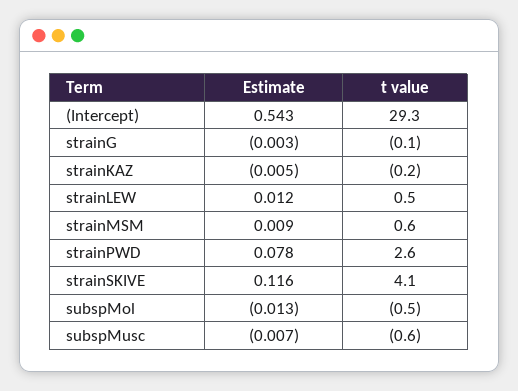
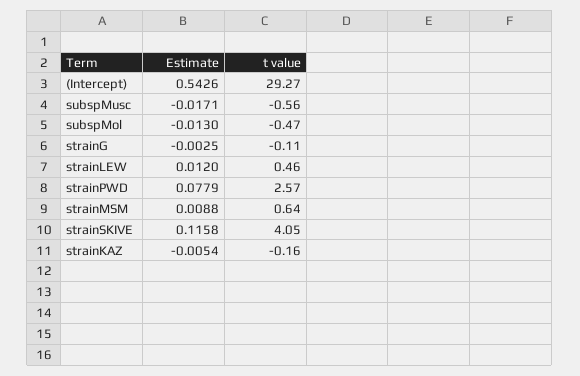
Estimate, subspMusc: -0.007 -> -0.0171

